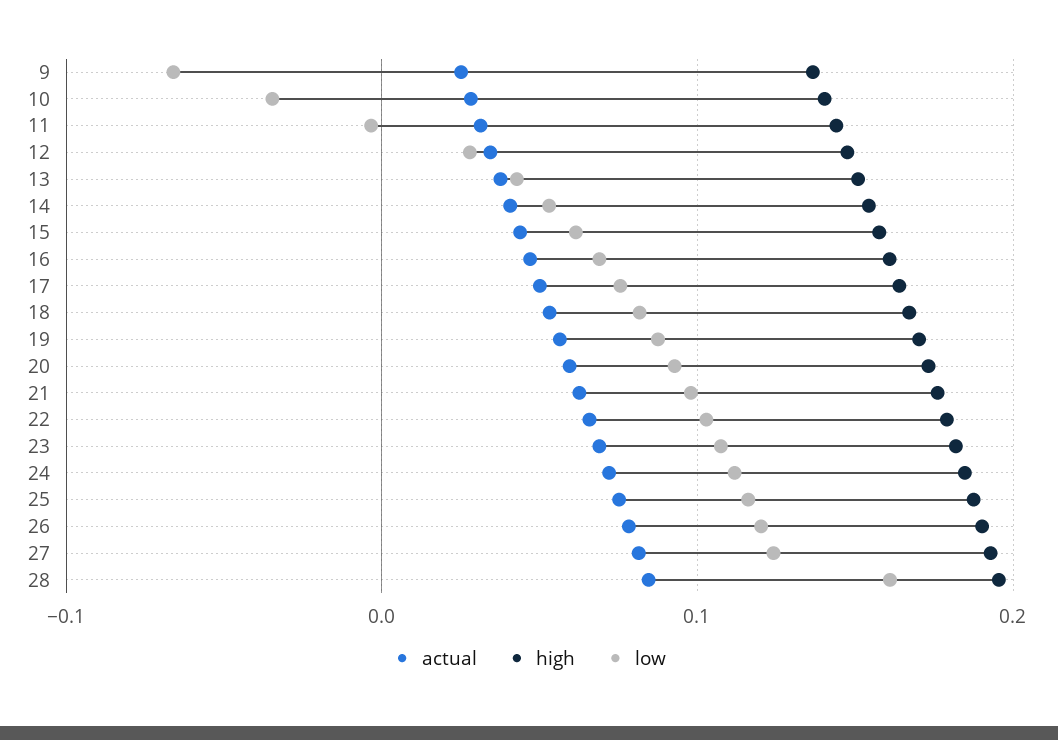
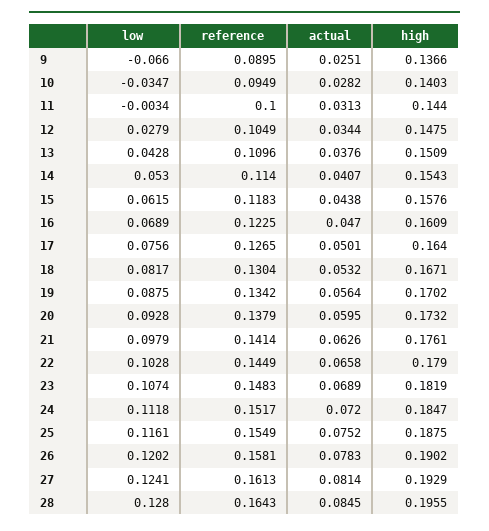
low, 28: 0.16 -> 0.128
reference, 9: none -> 0.0895
reference, 10: none -> 0.0949
reference, 11: none -> 0.1
reference, 12: none -> 0.1049
reference, 13: none -> 0.1096
reference, 14: none -> 0.114
reference, 15: none -> 0.1183
reference, 16: none -> 0.1225
reference, 17: none -> 0.1265
reference, 18: none -> 0.1304
reference, 19: none -> 0.1342
reference, 20: none -> 0.1379
reference, 21: none -> 0.1414
reference, 22: none -> 0.1449
reference, 23: none -> 0.1483
reference, 24: none -> 0.1517
reference, 25: none -> 0.1549
reference, 26: none -> 0.1581
reference, 27: none -> 0.1613
reference, 28: none -> 0.1643

